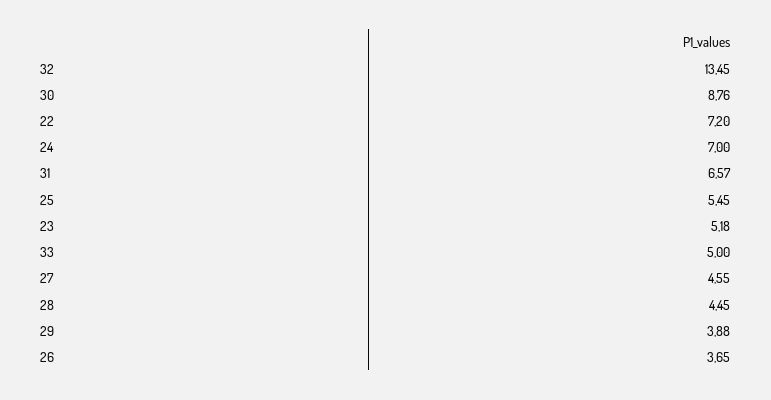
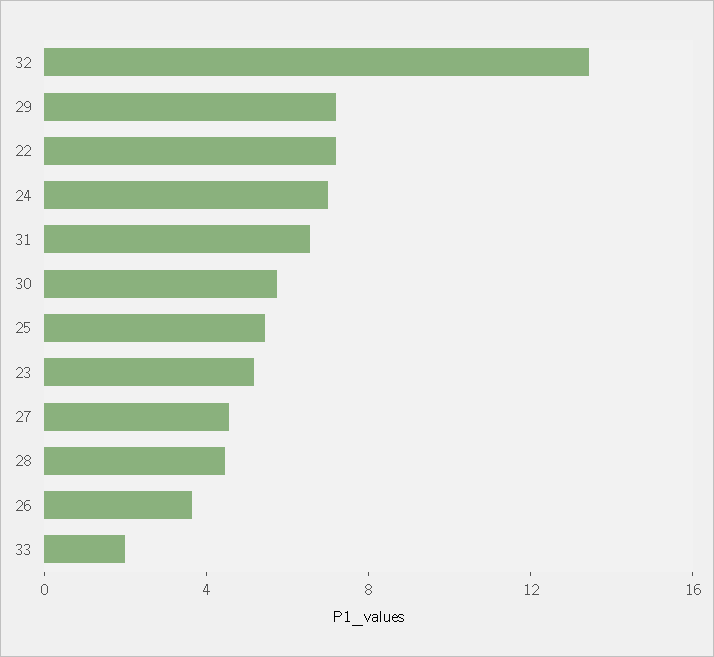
30: 8.76 -> 6
33: 5 -> 2
29: 3.88 -> 7

